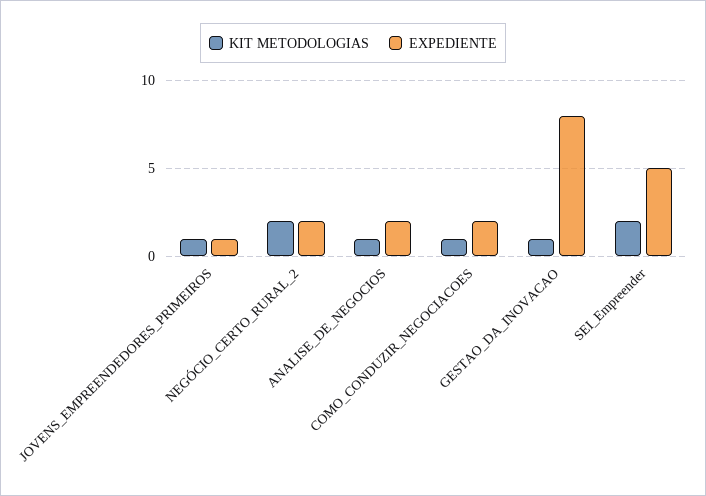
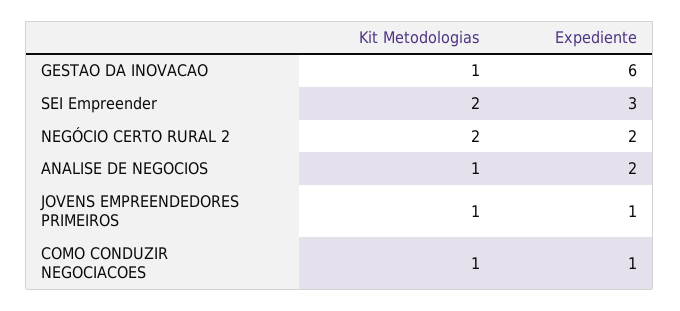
EXPEDIENTE, COMO_CONDUZIR_NEGOCIACOES: 2 -> 1
EXPEDIENTE, GESTAO_DA_INOVACAO: 8 -> 6
EXPEDIENTE, SEI_Empreender: 5 -> 3

